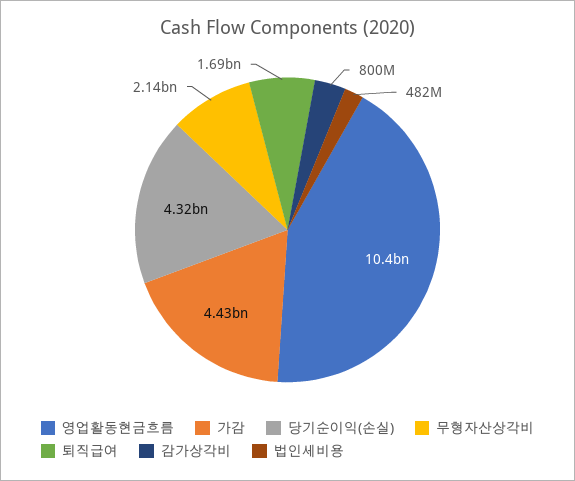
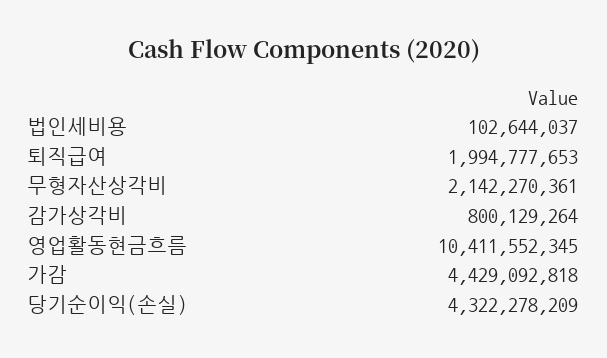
퇴직급여: 1690000000 -> 1994777653
법인세비용: 482000000 -> 102644037

